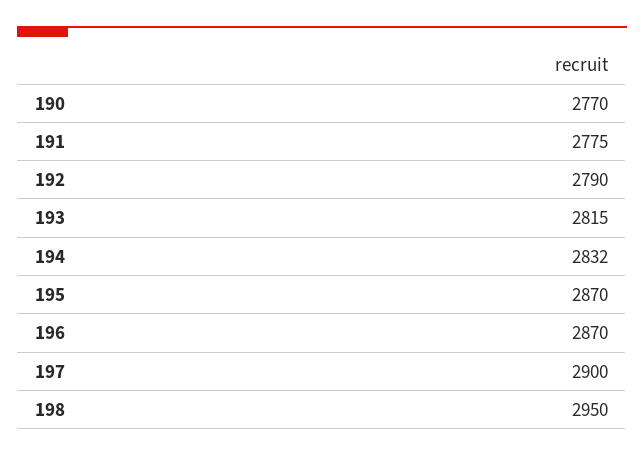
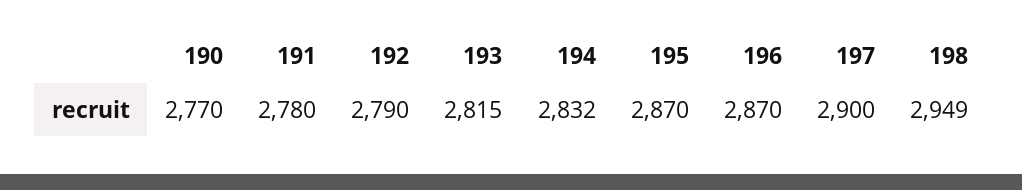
191: 2775 -> 2780
198: 2950 -> 2949

